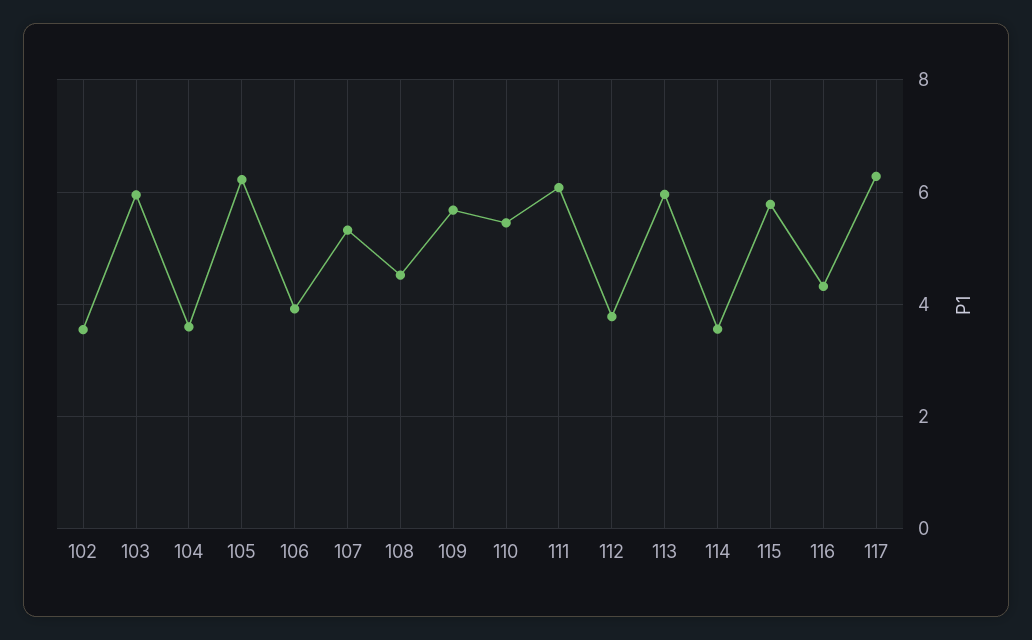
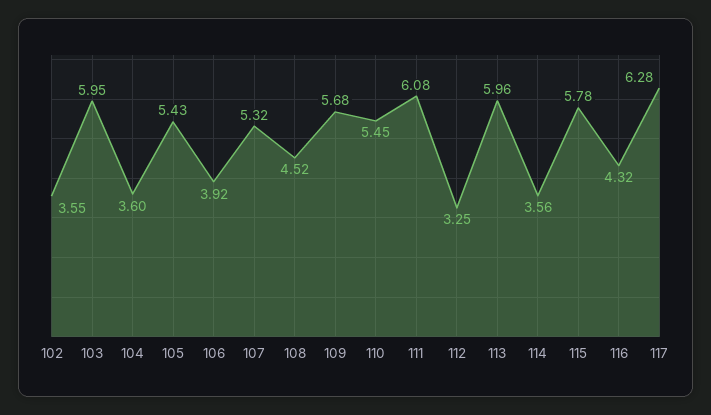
105: 6.2 -> 5.43
112: 3.8 -> 3.25

